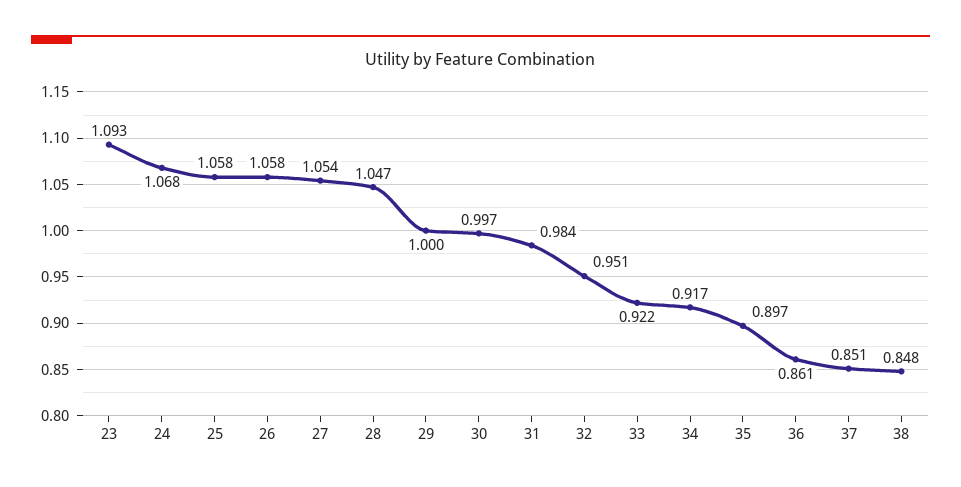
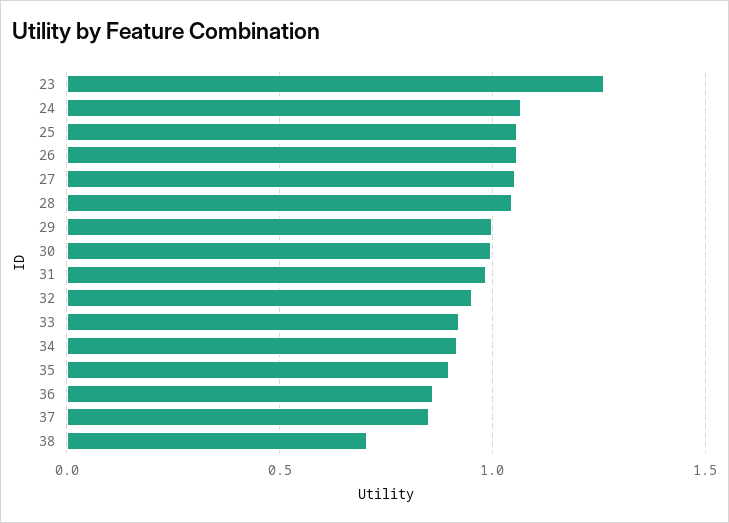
23: 1.093 -> 1.25
38: 0.848 -> 0.7

